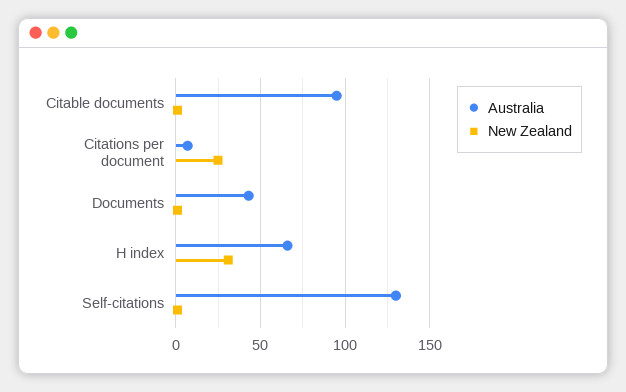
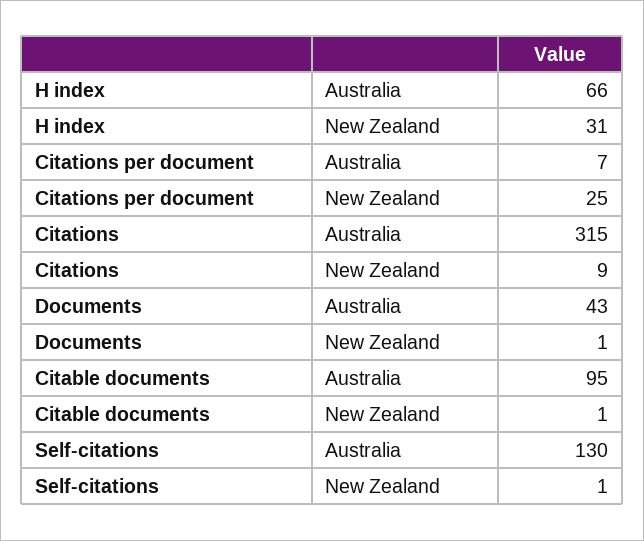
Australia, Citations: none -> 315
New Zealand, Citations: none -> 9

